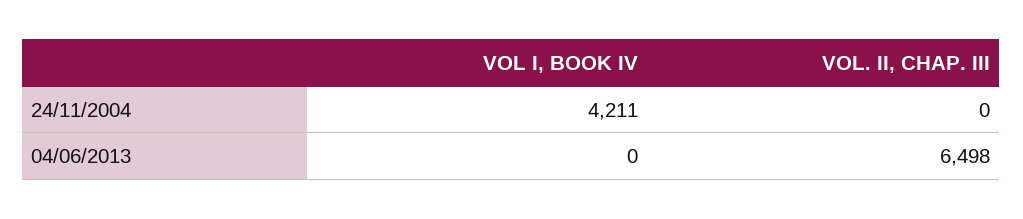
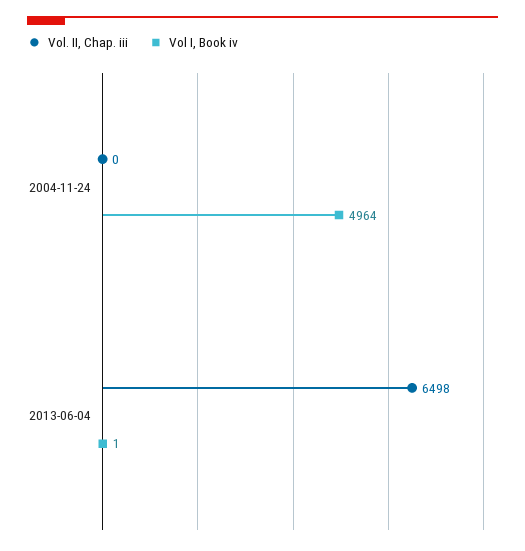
VOL I, BOOK IV, 24/11/2004: 4211 -> 4964
VOL I, BOOK IV, 04/06/2013: 0 -> 1

